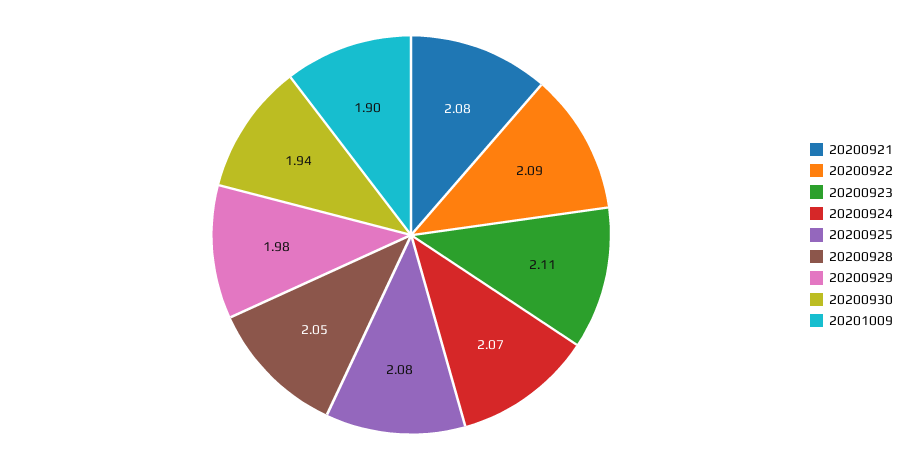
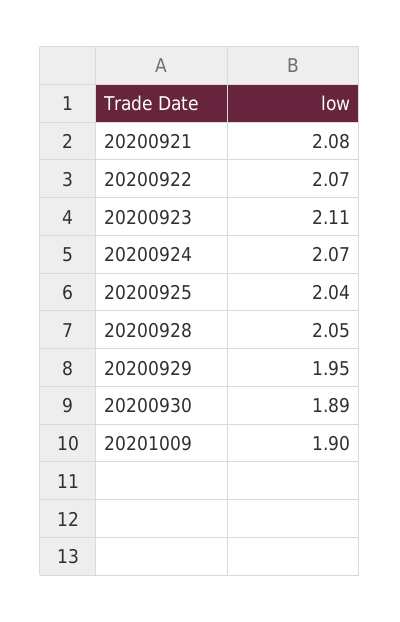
20200922: 2.09 -> 2.07
20200925: 2.08 -> 2.04
20200929: 1.98 -> 1.95
20200930: 1.94 -> 1.89

